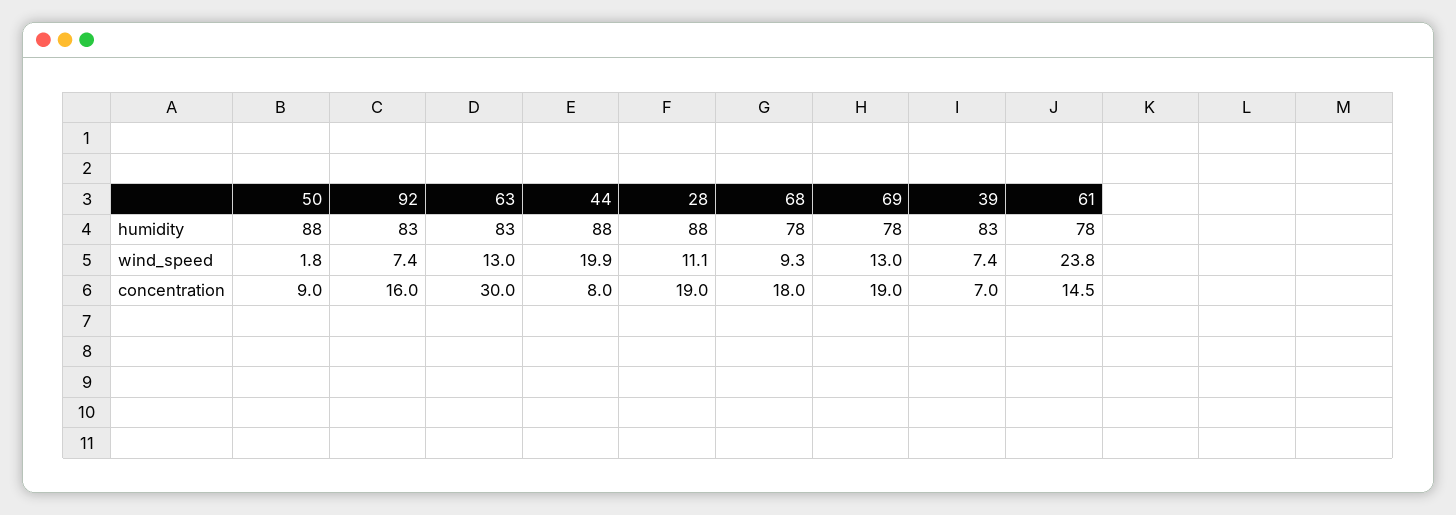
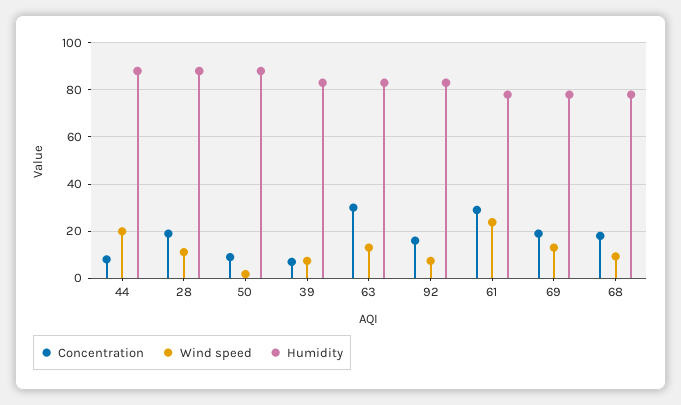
concentration, 61: 14.5 -> 30

